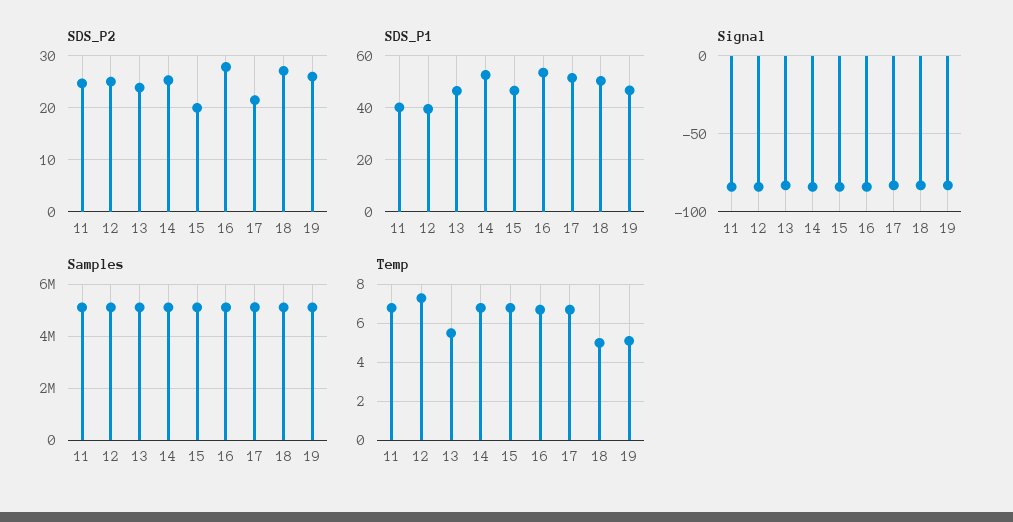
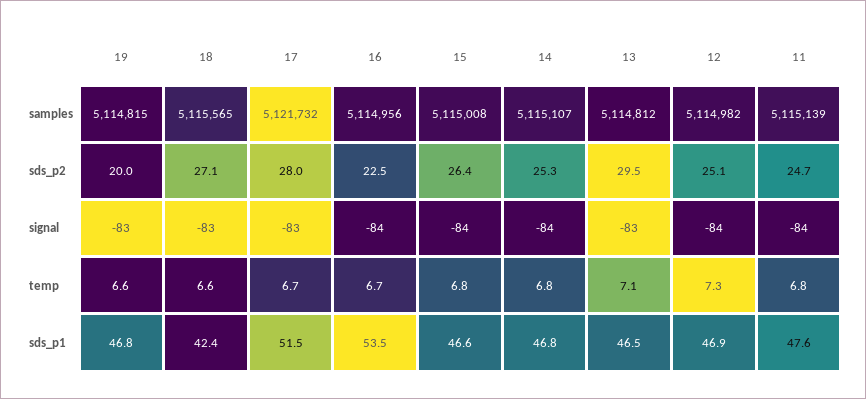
SDS_P2, 13: 24 -> 29.5
SDS_P2, 15: 20 -> 26.4
SDS_P2, 16: 28 -> 22.5
SDS_P2, 17: 22 -> 28
SDS_P2, 19: 26 -> 20
SDS_P1, 11: 40 -> 47.6
SDS_P1, 12: 40 -> 46.9
SDS_P1, 14: 52.5 -> 46.8
SDS_P1, 18: 50 -> 42.4
Temp, 13: 5.5 -> 7.1
Temp, 18: 5 -> 6.6
Temp, 19: 5 -> 6.6

